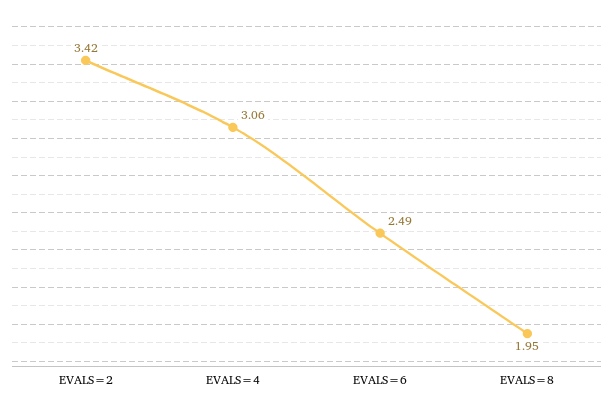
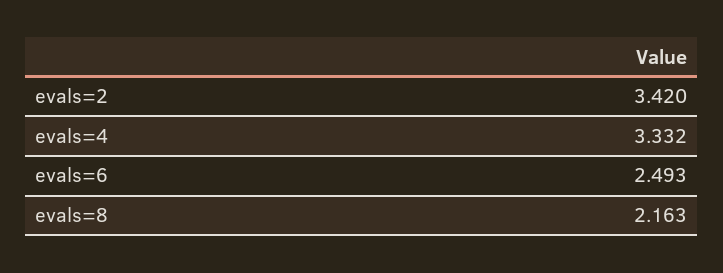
EVALS=4: 3.06 -> 3.332
EVALS=8: 1.95 -> 2.163

